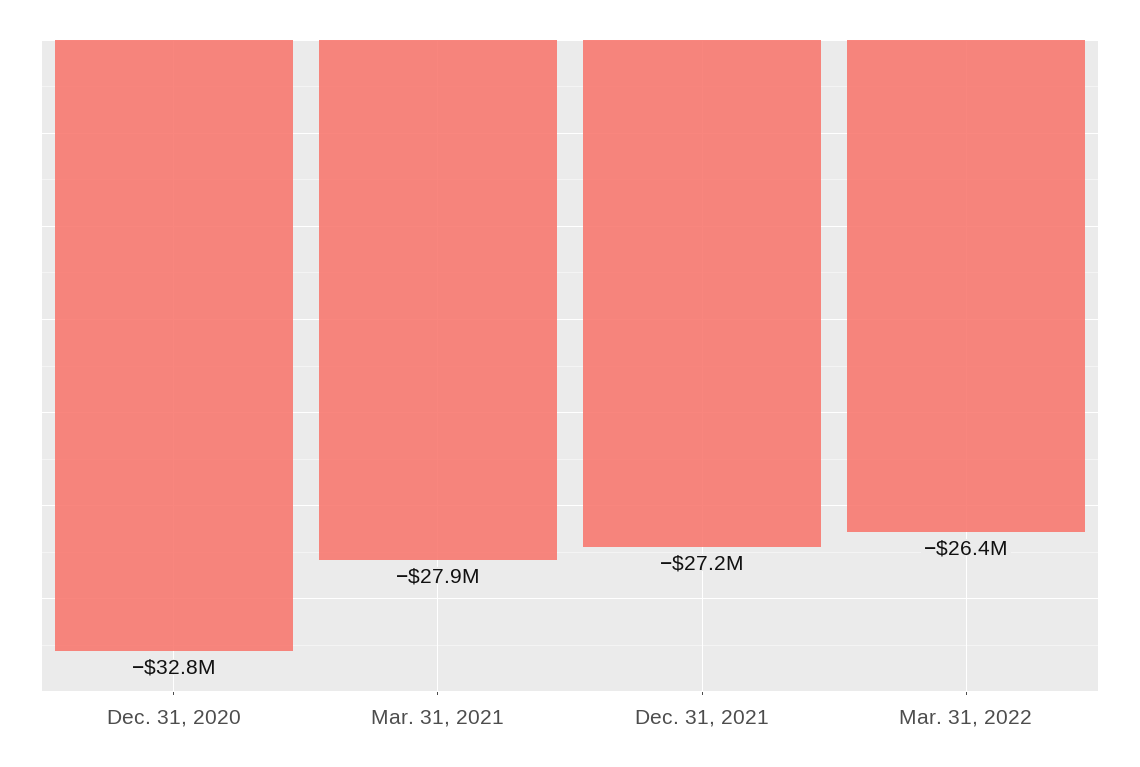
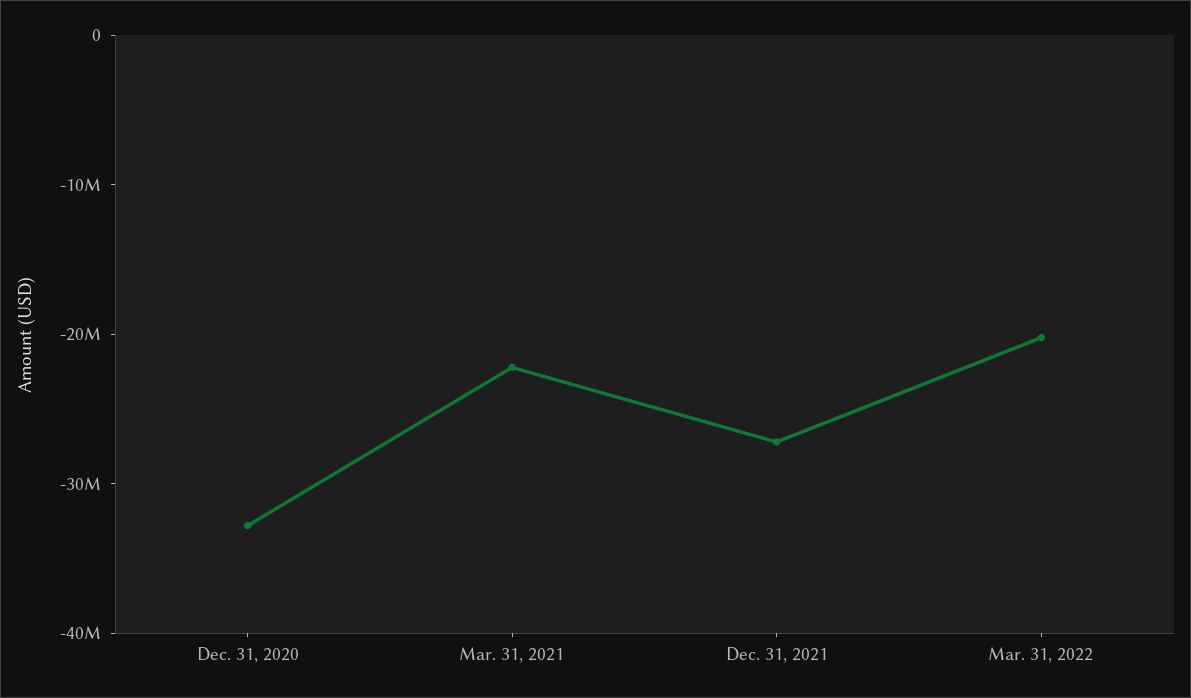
Mar. 31, 2021: -27900000 -> -22000000
Mar. 31, 2022: -26400000 -> -20000000

